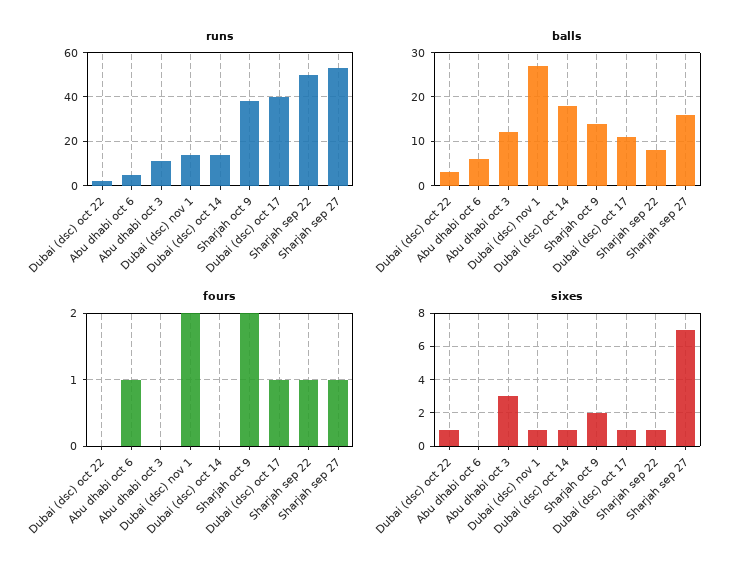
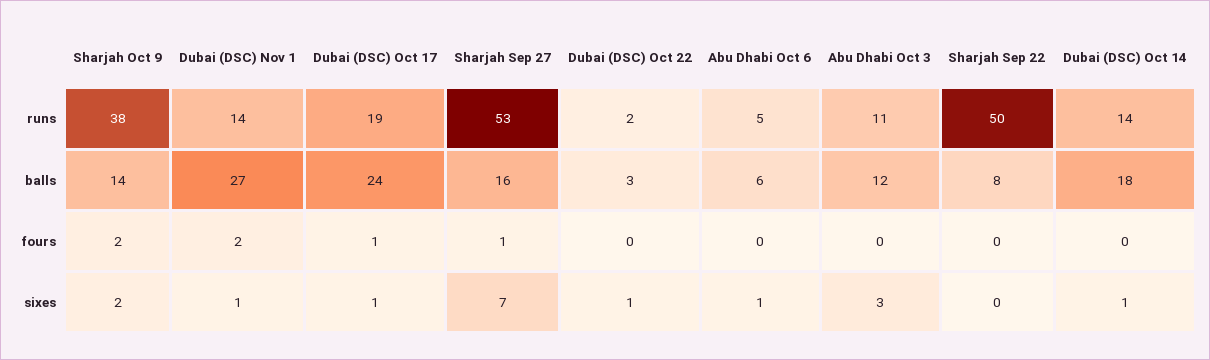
runs, Dubai (dsc) oct 17: 40 -> 19
balls, Dubai (dsc) oct 17: 10 -> 24
fours, Abu dhabi oct 6: 1 -> 0
fours, Sharjah sep 22: 1 -> 0
sixes, Abu dhabi oct 6: 0 -> 1
sixes, Sharjah sep 22: 1 -> 0

